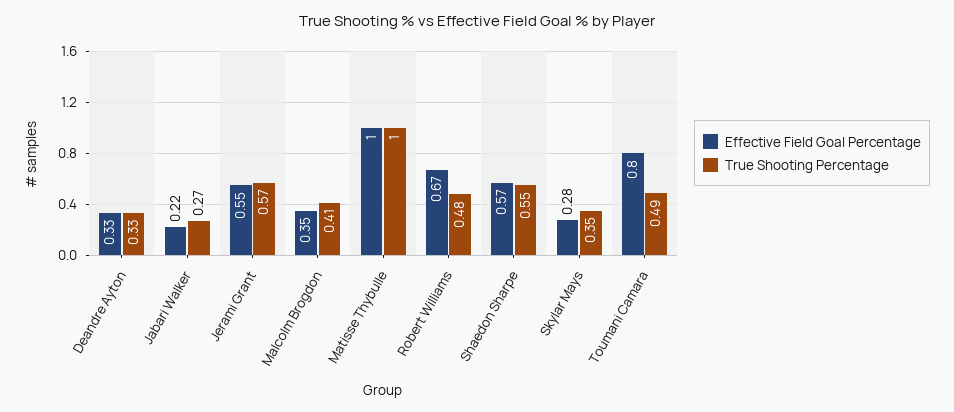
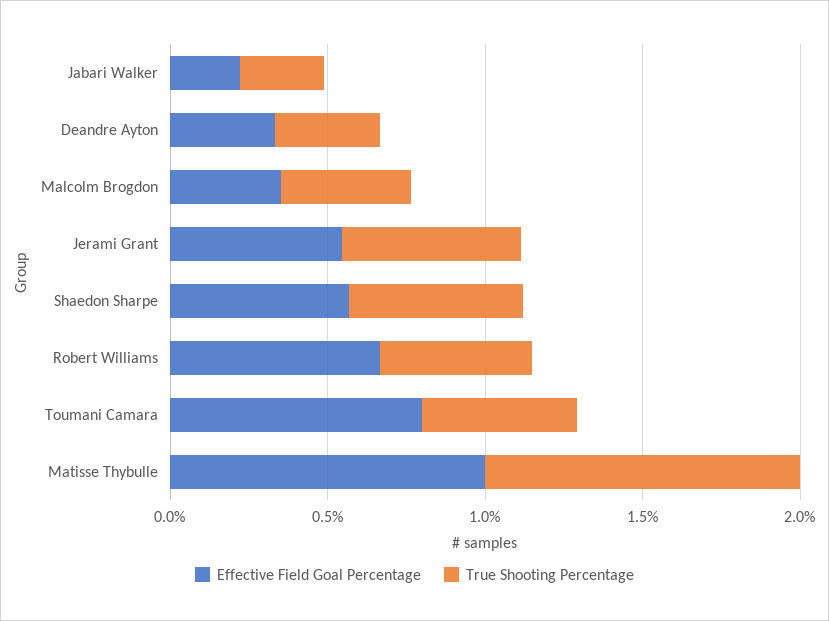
Effective Field Goal Percentage, Skylar Mays: 0.28 -> none
True Shooting Percentage, Skylar Mays: 0.35 -> none

